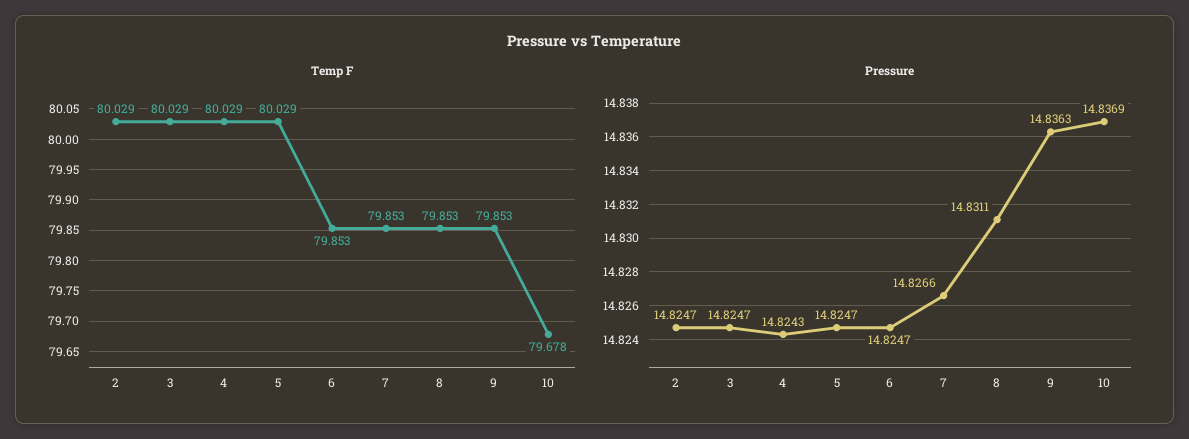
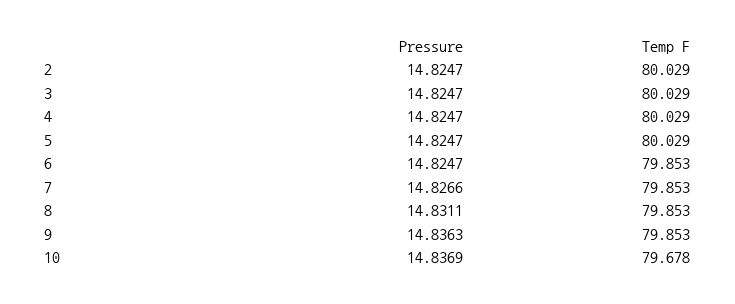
Pressure, 4: 14.8243 -> 14.8247

